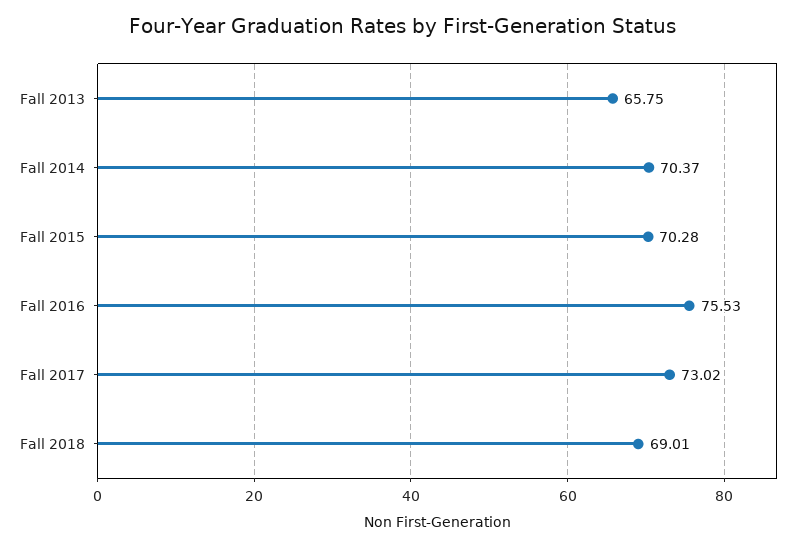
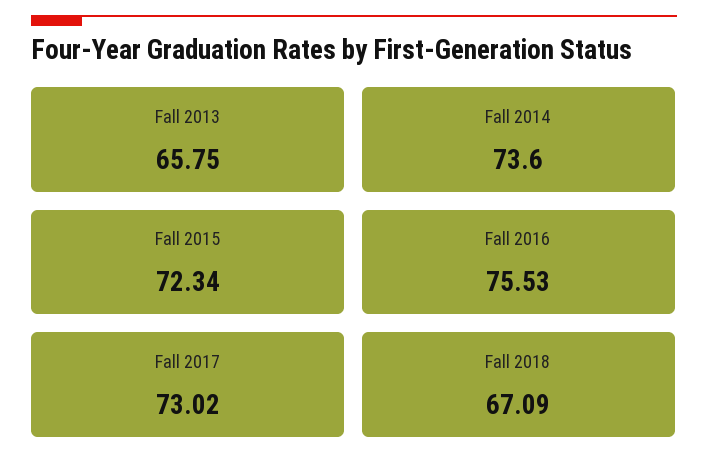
Fall 2014: 70.37 -> 73.6
Fall 2015: 70.28 -> 72.34
Fall 2018: 69.01 -> 67.09

